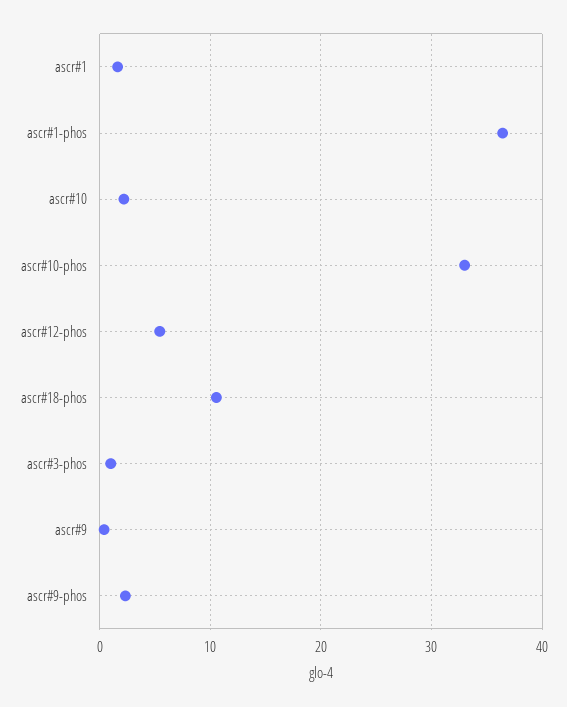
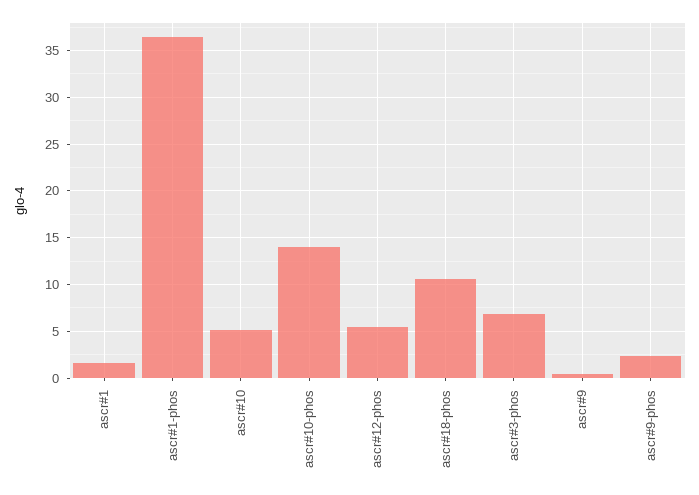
ascr#10: 2 -> 5
ascr#10-phos: 33 -> 14
ascr#3-phos: 1 -> 7

